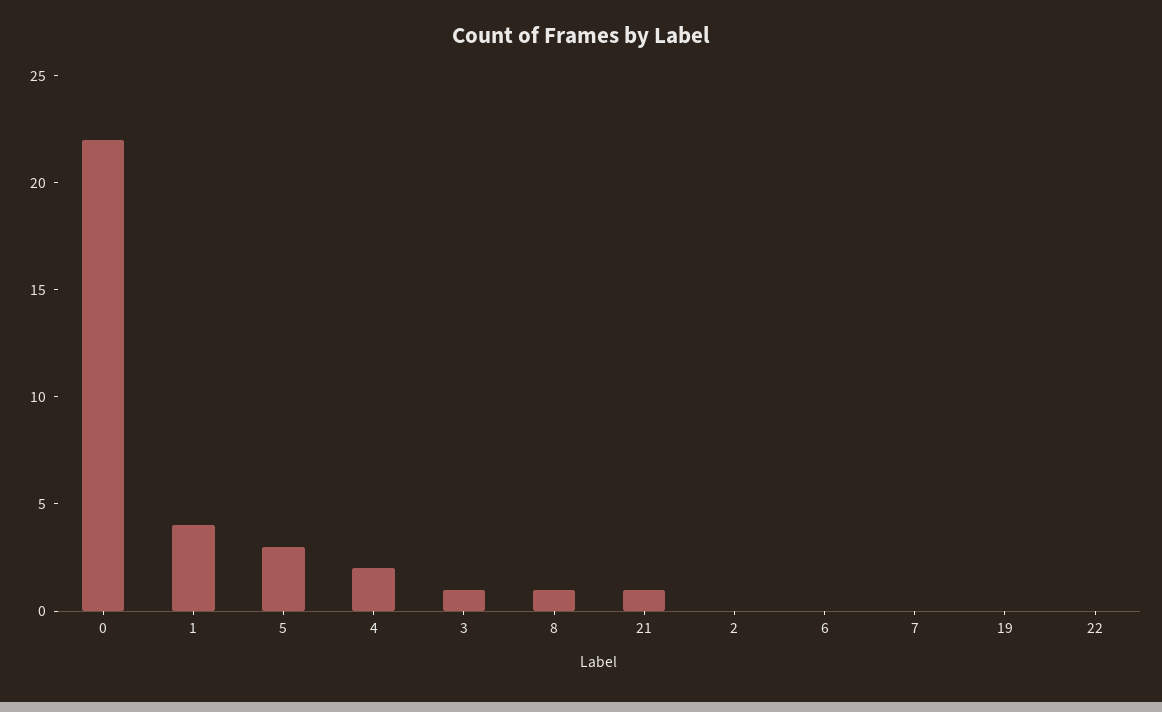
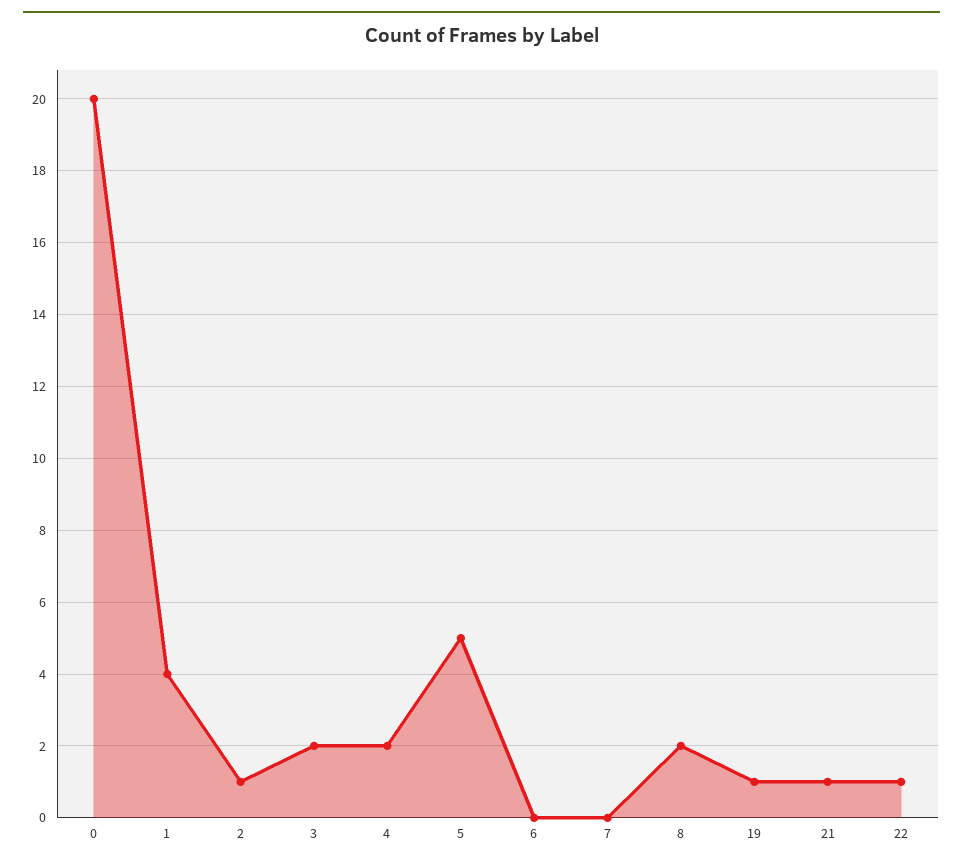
0: 22 -> 20
5: 3 -> 5
3: 1 -> 2
8: 1 -> 2
2: 0 -> 1
19: 0 -> 1
22: 0 -> 1

